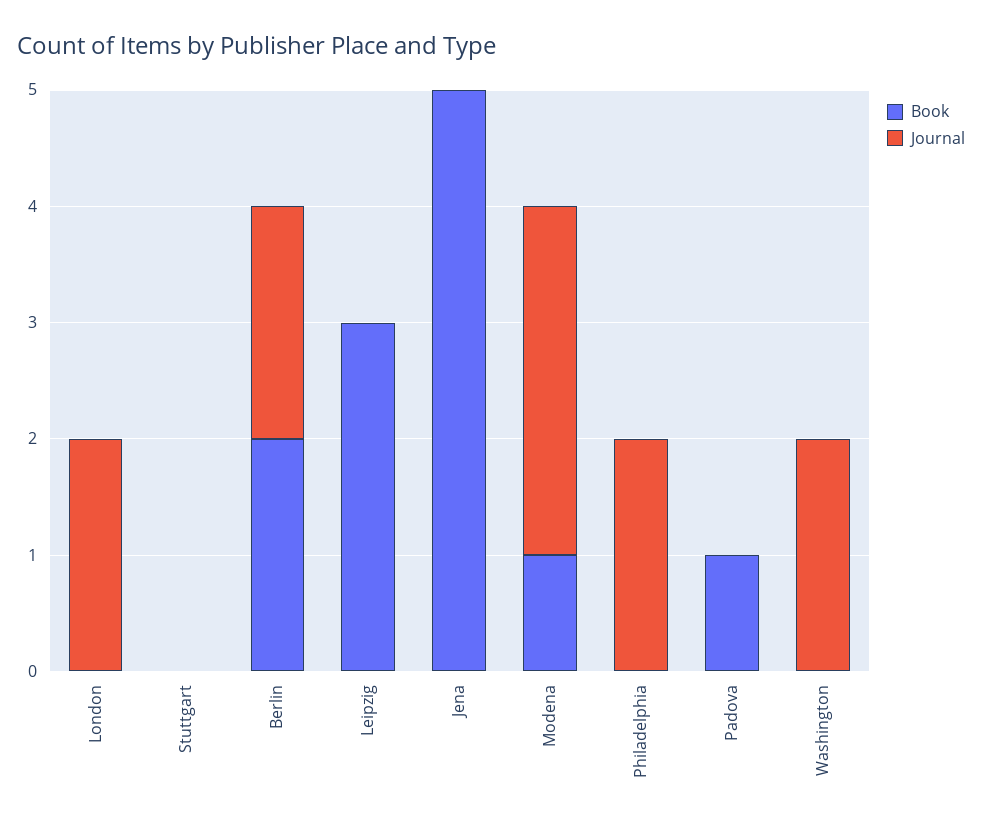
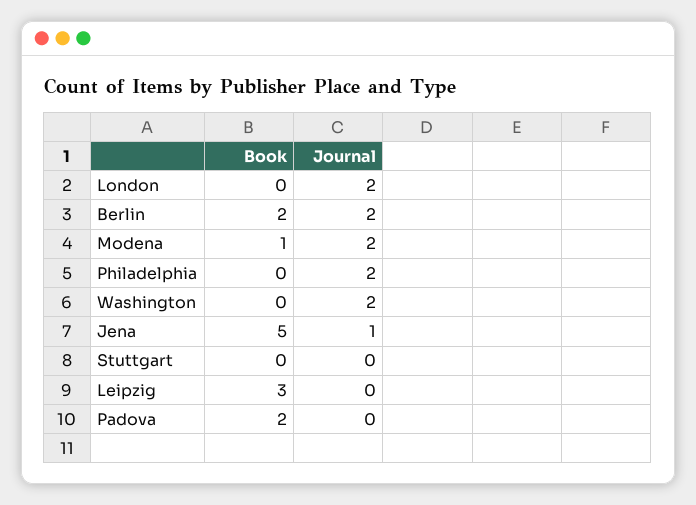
Journal, Jena: 0 -> 1
Journal, Modena: 3 -> 2
Book, Padova: 1 -> 2

